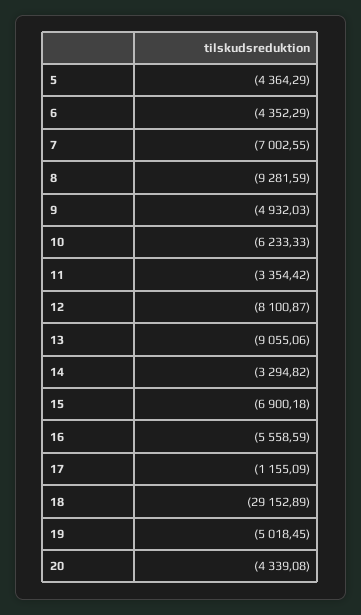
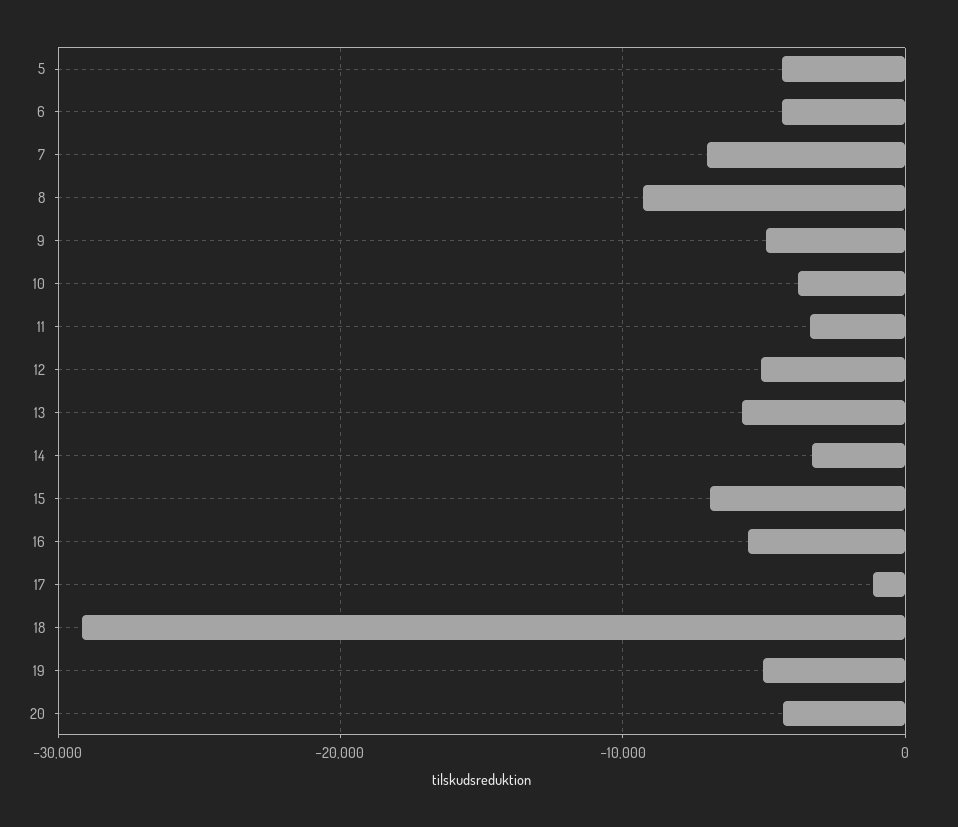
10: -6233.33 -> -4000
12: -8100.87 -> -5000
13: -9055.06 -> -6000

